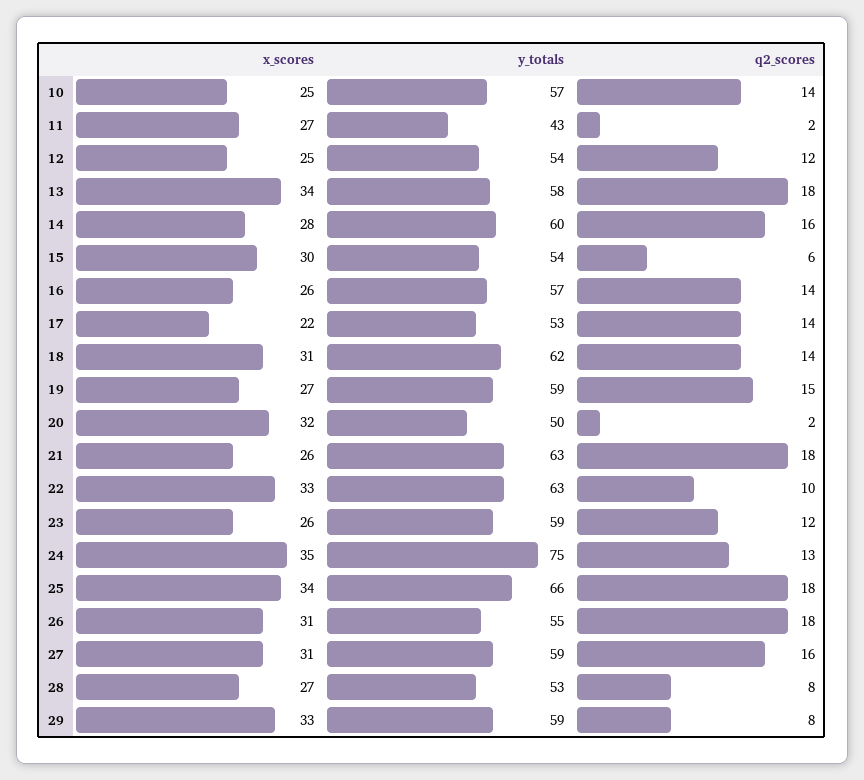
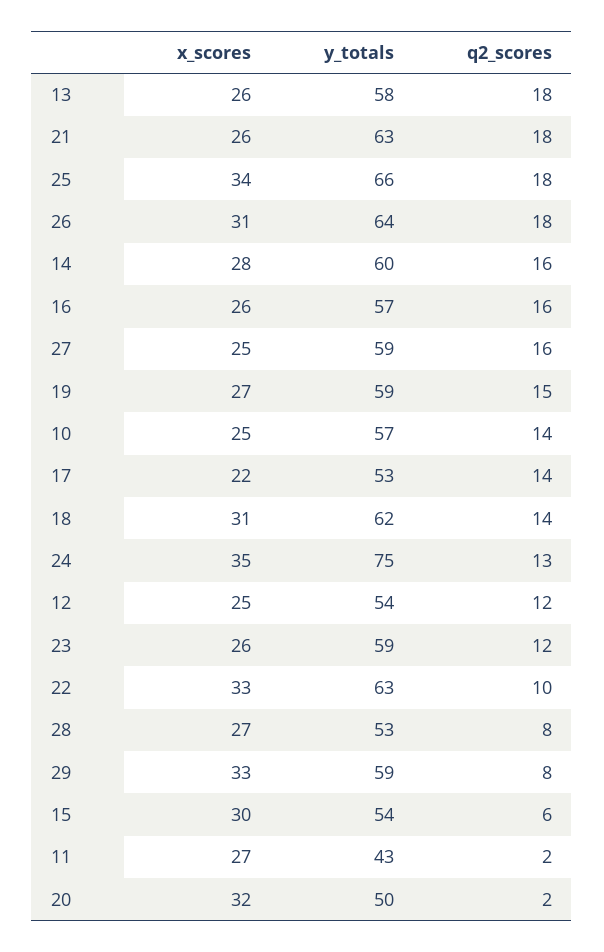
x_scores, 13: 34 -> 26
q2_scores, 16: 14 -> 16
y_totals, 26: 55 -> 64
x_scores, 27: 31 -> 25

